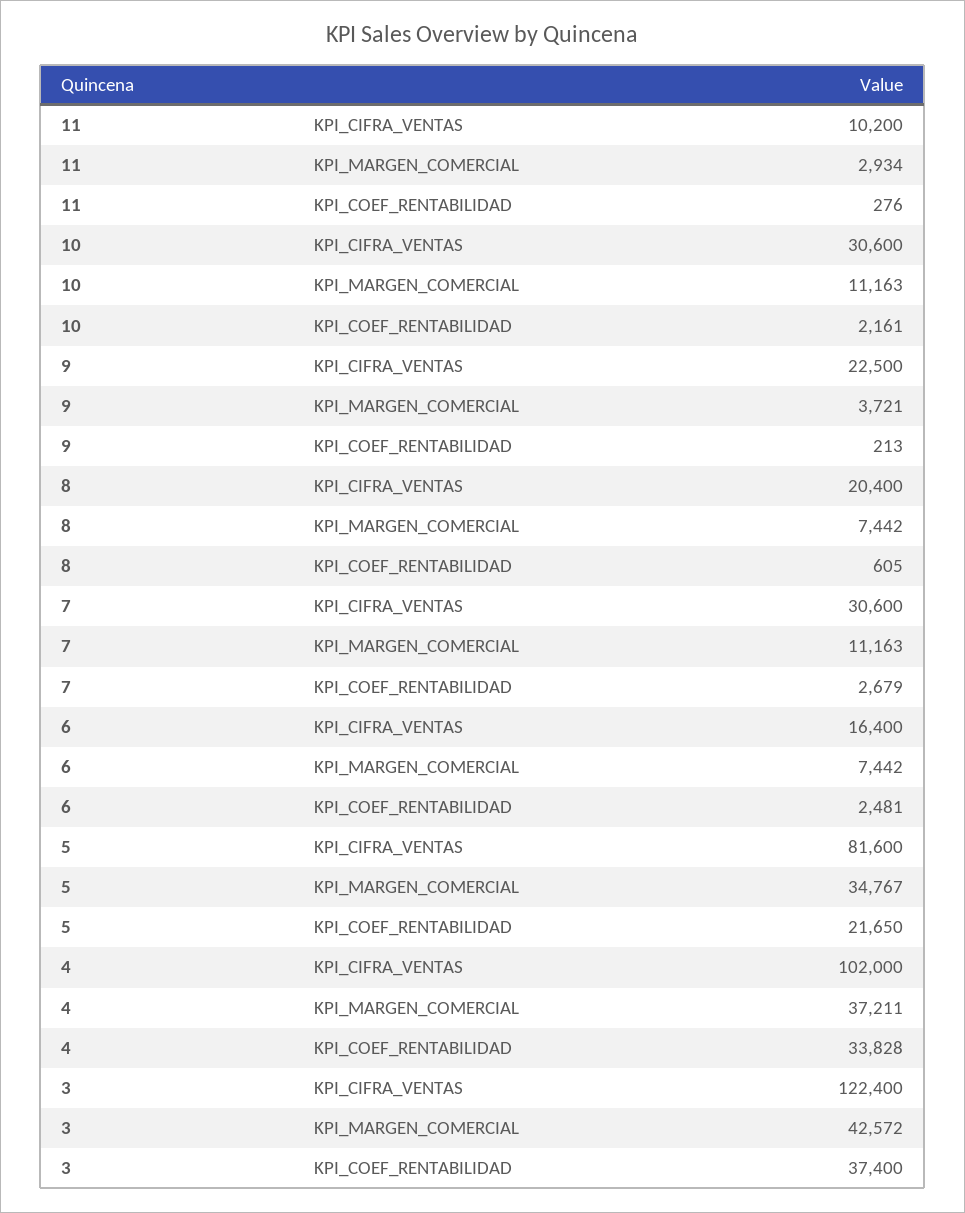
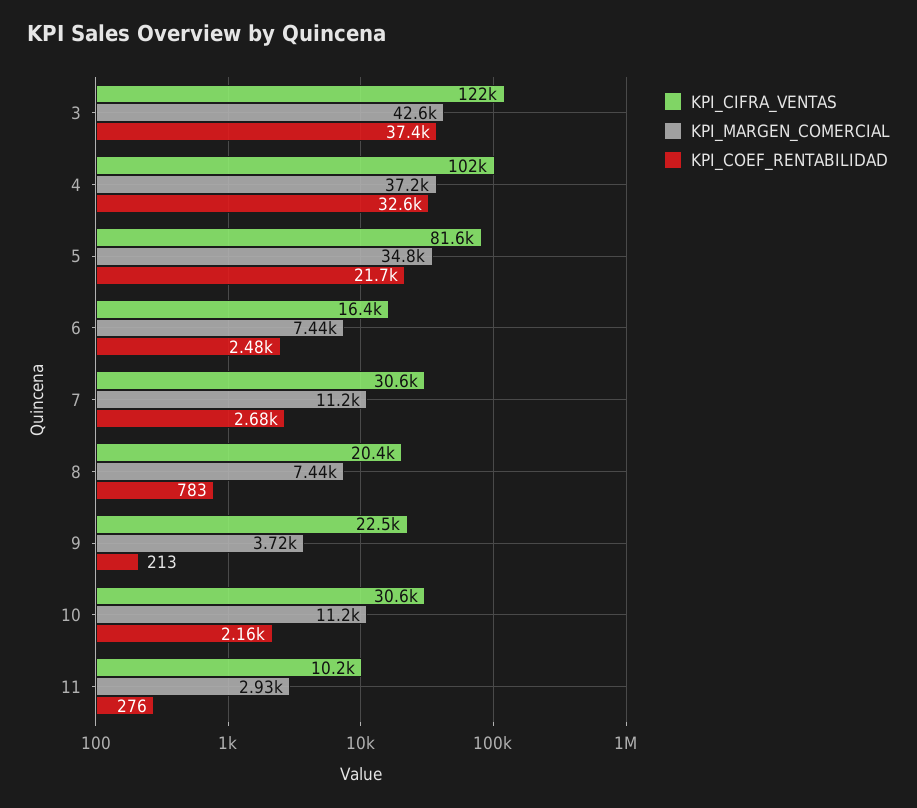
KPI_COEF_RENTABILIDAD, 8: 605 -> 783
KPI_COEF_RENTABILIDAD, 4: 33828 -> 32600

